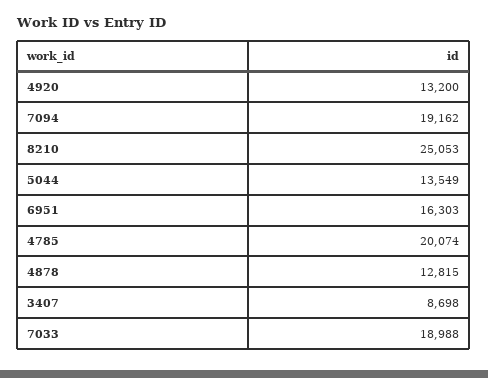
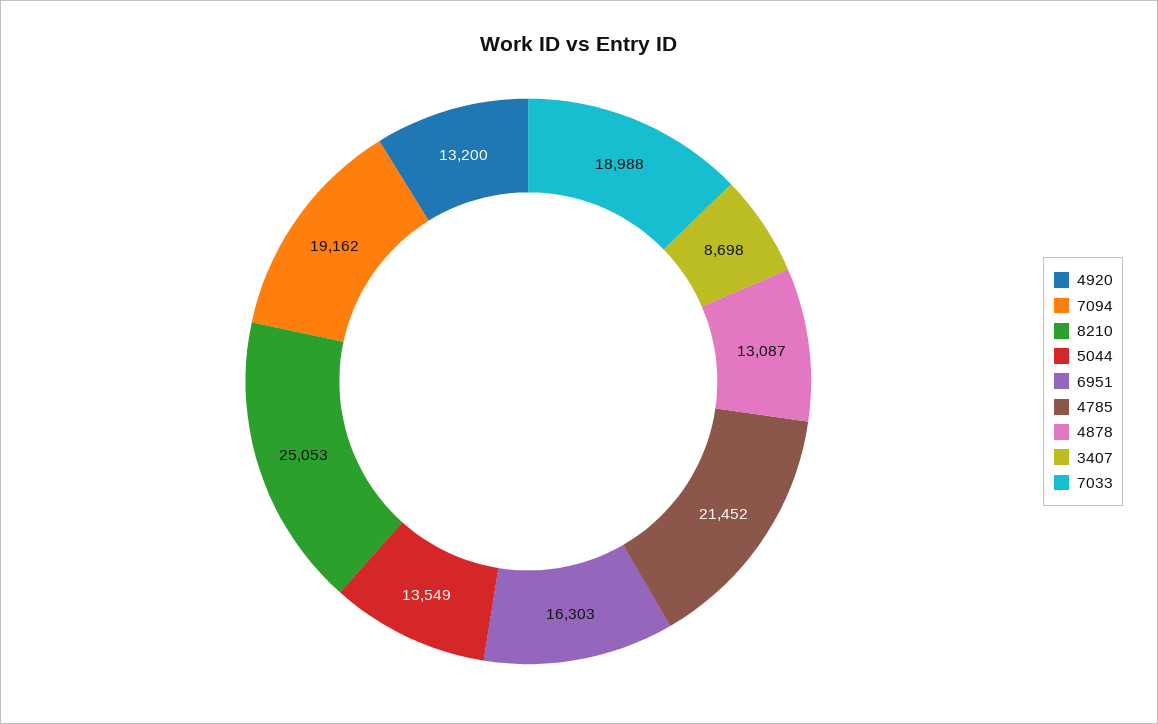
4785: 20074 -> 21452
4878: 12815 -> 13087

